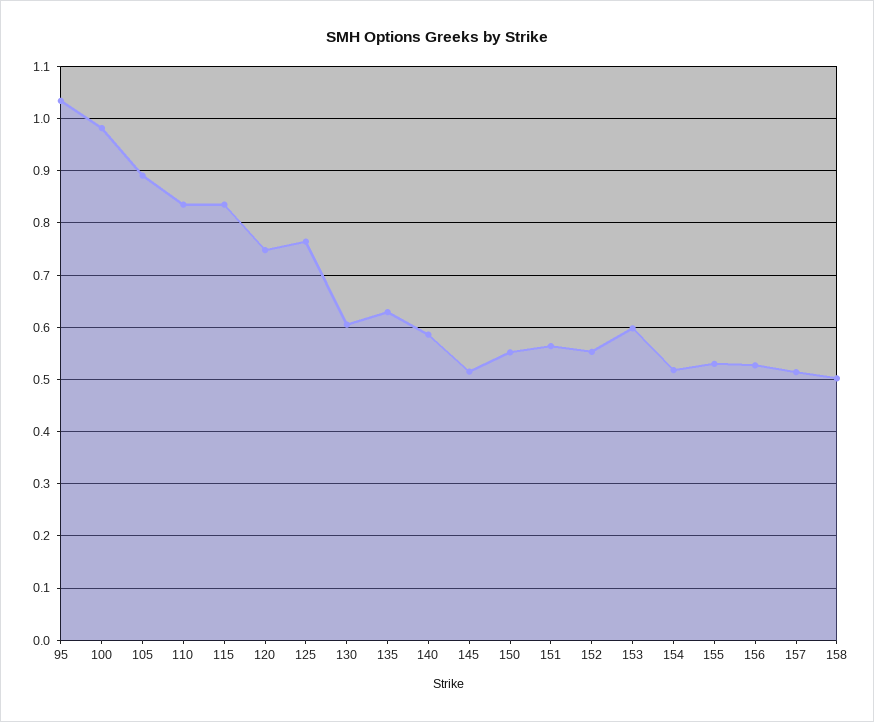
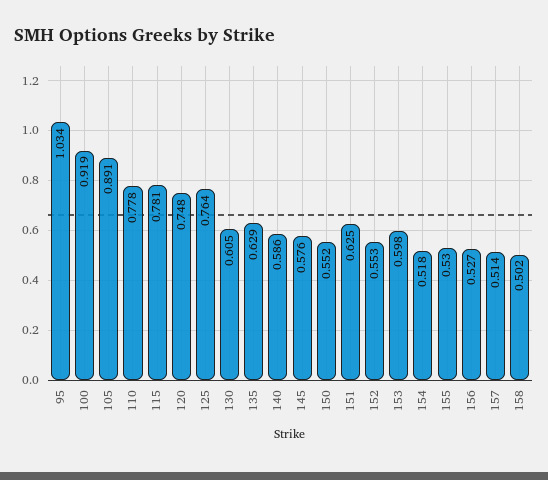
100: 0.98 -> 0.919
110: 0.84 -> 0.778
115: 0.84 -> 0.781
145: 0.52 -> 0.576
151: 0.56 -> 0.625

